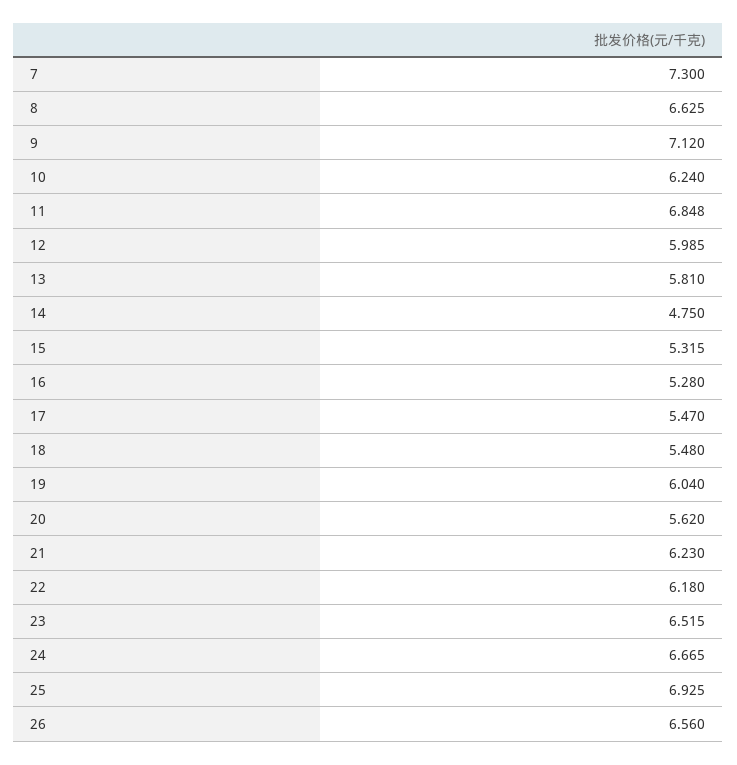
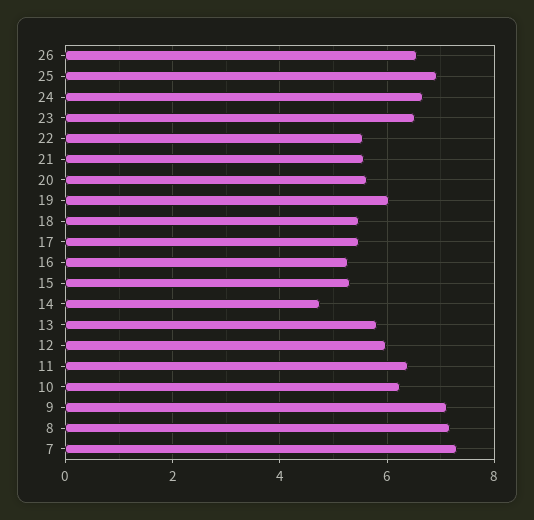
8: 6.625 -> 7.2
11: 6.848 -> 6.4
21: 6.23 -> 5.6
22: 6.18 -> 5.6

